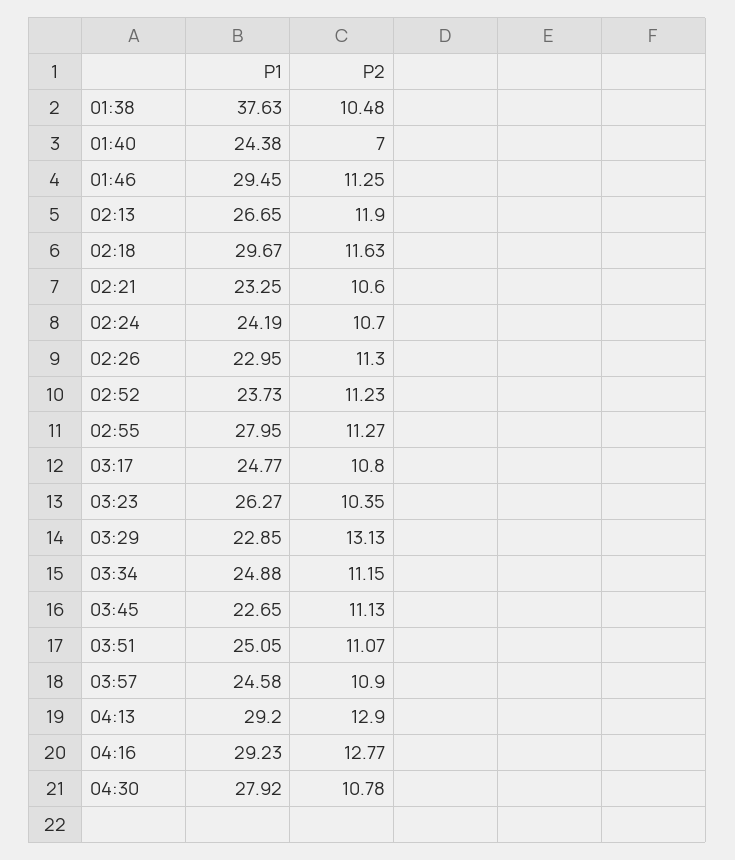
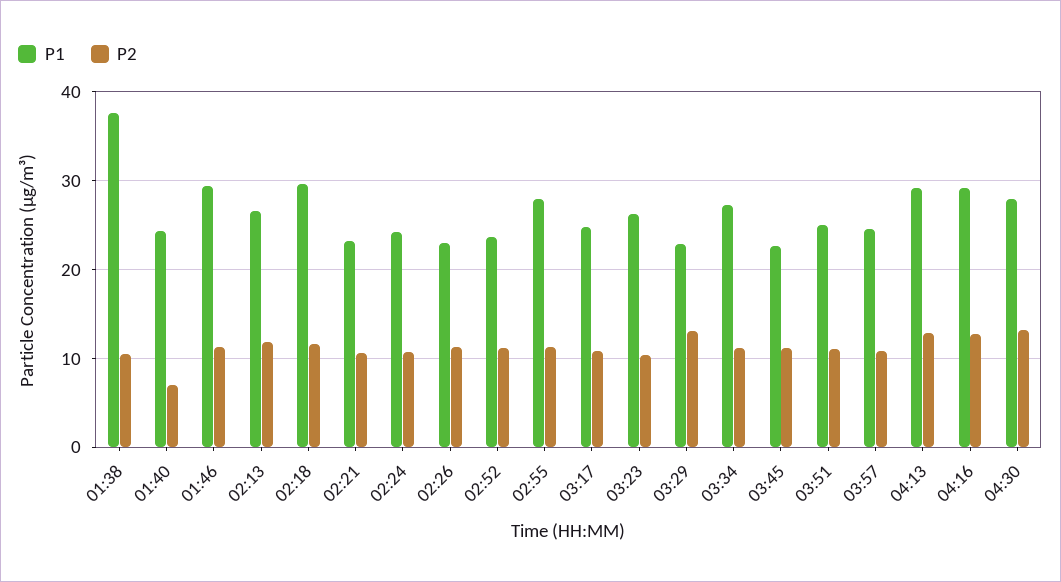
P1, 03:34: 24.88 -> 27
P2, 04:30: 10.78 -> 13

